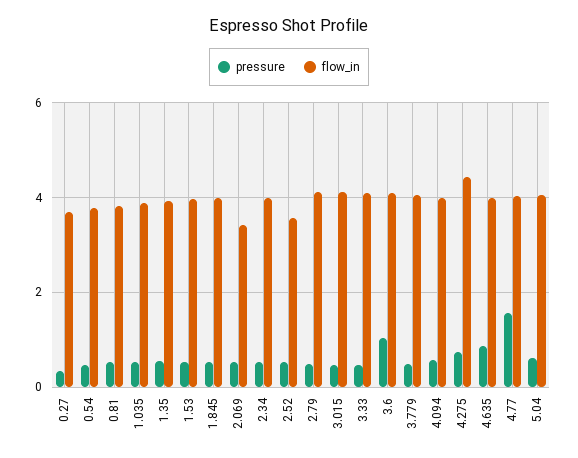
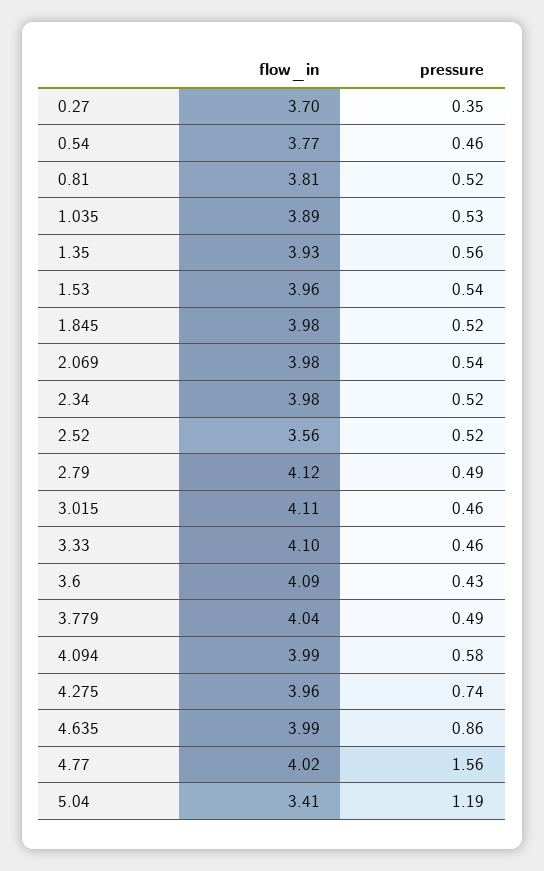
flow_in, 2.069: 3.4 -> 3.98
pressure, 3.6: 1 -> 0.43
flow_in, 4.275: 4.4 -> 3.96
pressure, 5.04: 0.6 -> 1.19
flow_in, 5.04: 4 -> 3.41

